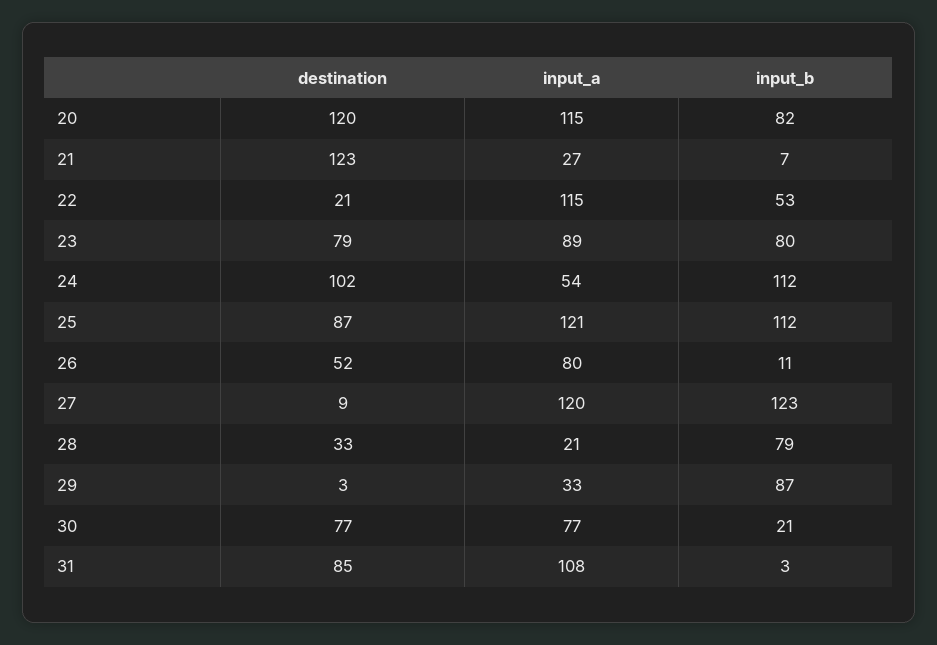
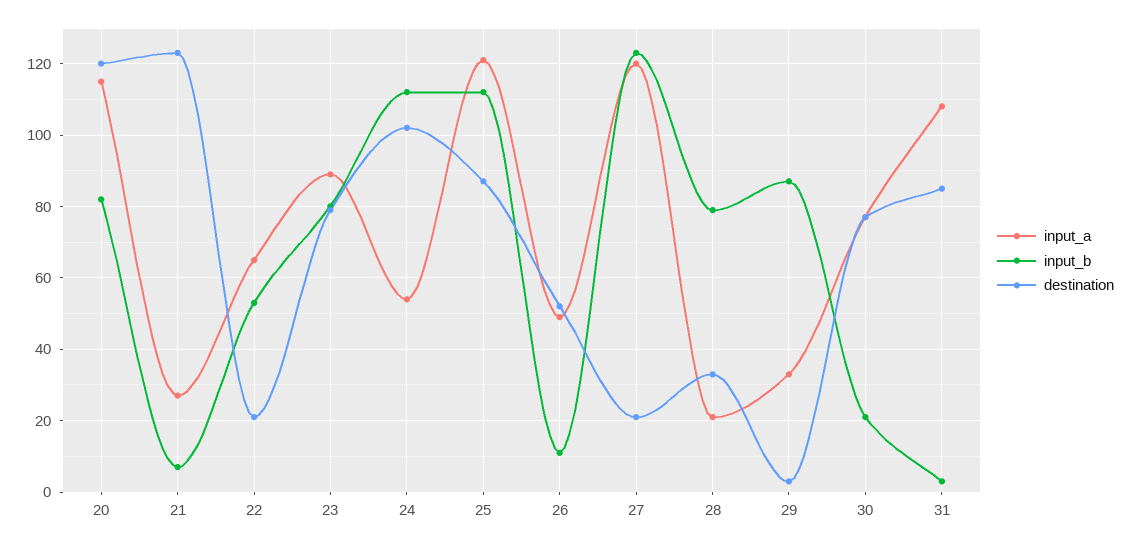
input_a, 22: 115 -> 65
input_a, 26: 80 -> 50
destination, 27: 9 -> 20

